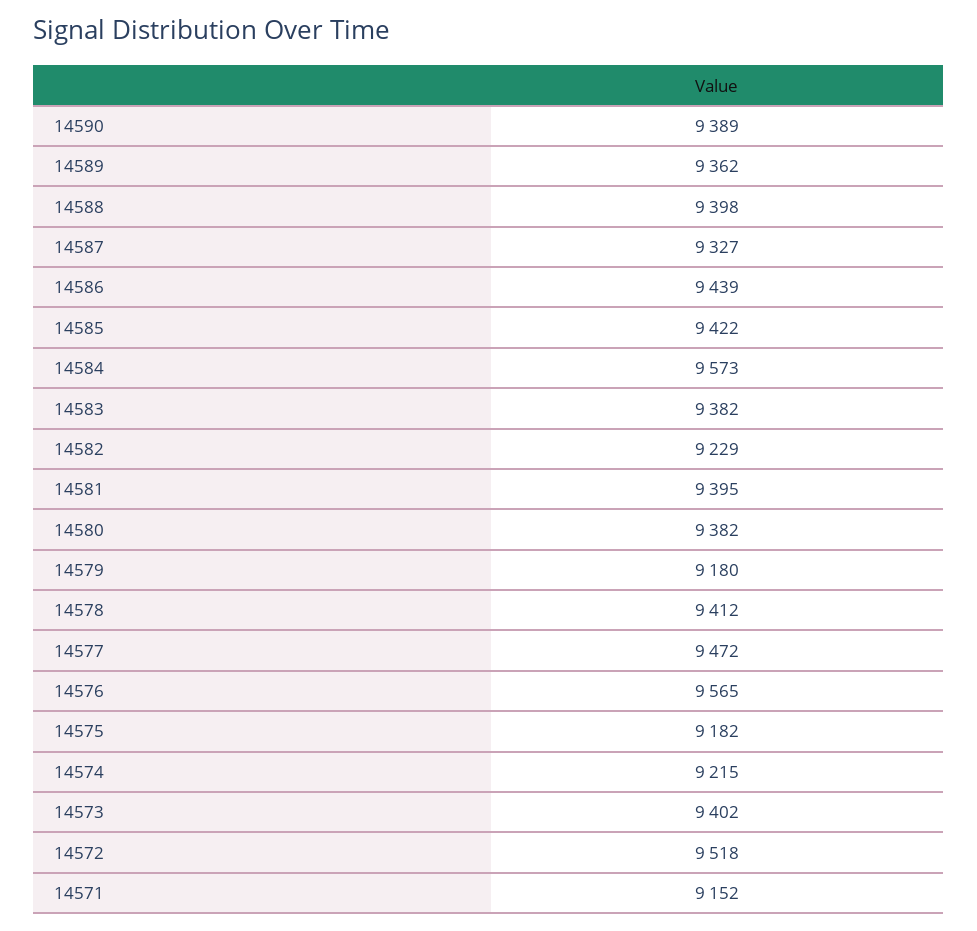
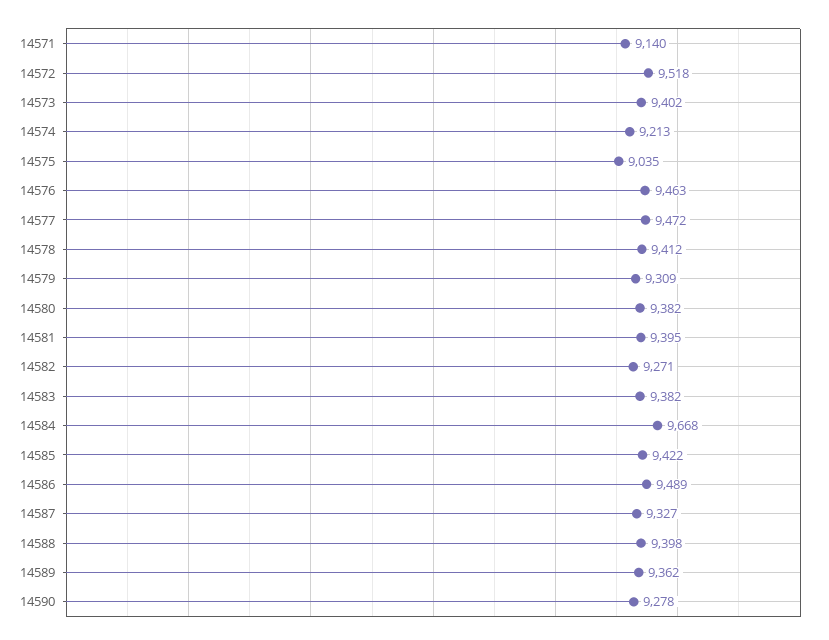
14590: 9389 -> 9278
14586: 9439 -> 9489
14584: 9573 -> 9668
14582: 9229 -> 9271
14579: 9180 -> 9309
14576: 9565 -> 9463
14575: 9182 -> 9035
14574: 9215 -> 9213
14571: 9152 -> 9140

